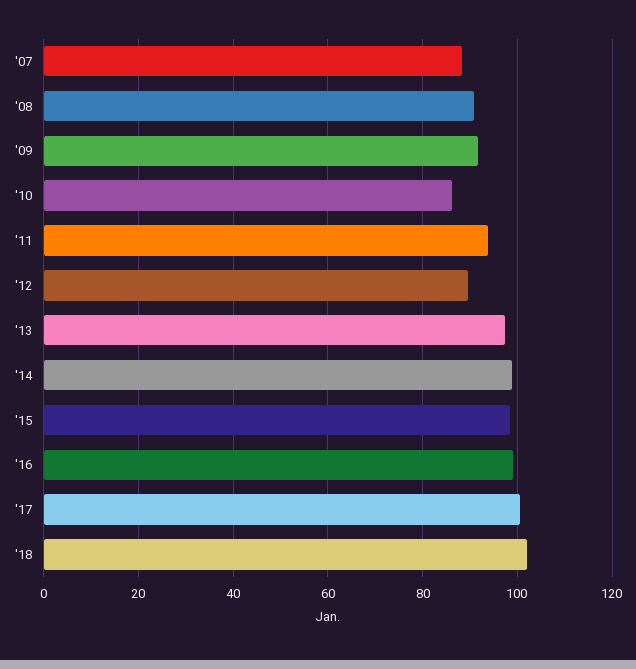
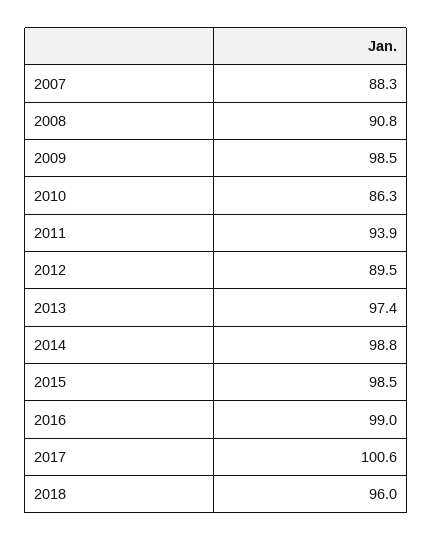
'09: 92 -> 98.5
'18: 102 -> 96

